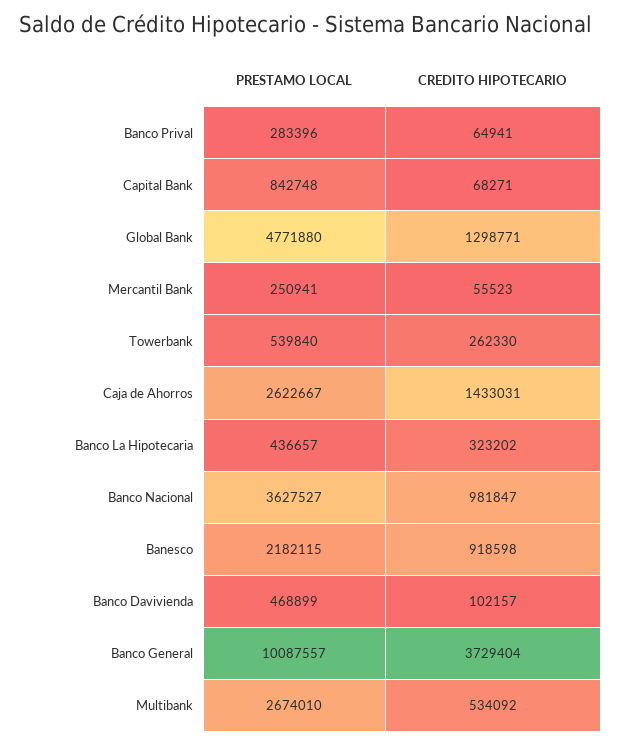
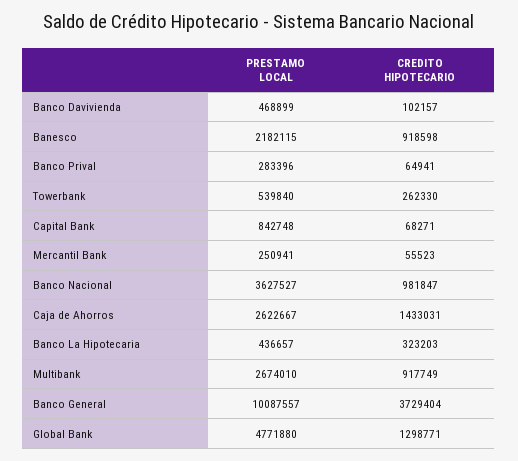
CREDITO HIPOTECARIO, Banco La Hipotecaria: 323202 -> 323203
CREDITO HIPOTECARIO, Multibank: 534092 -> 917749

